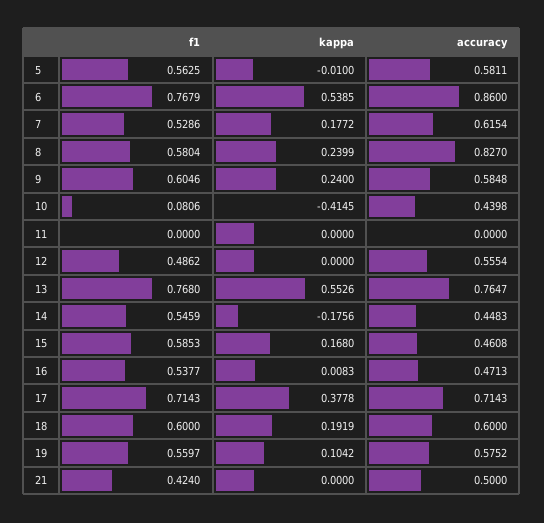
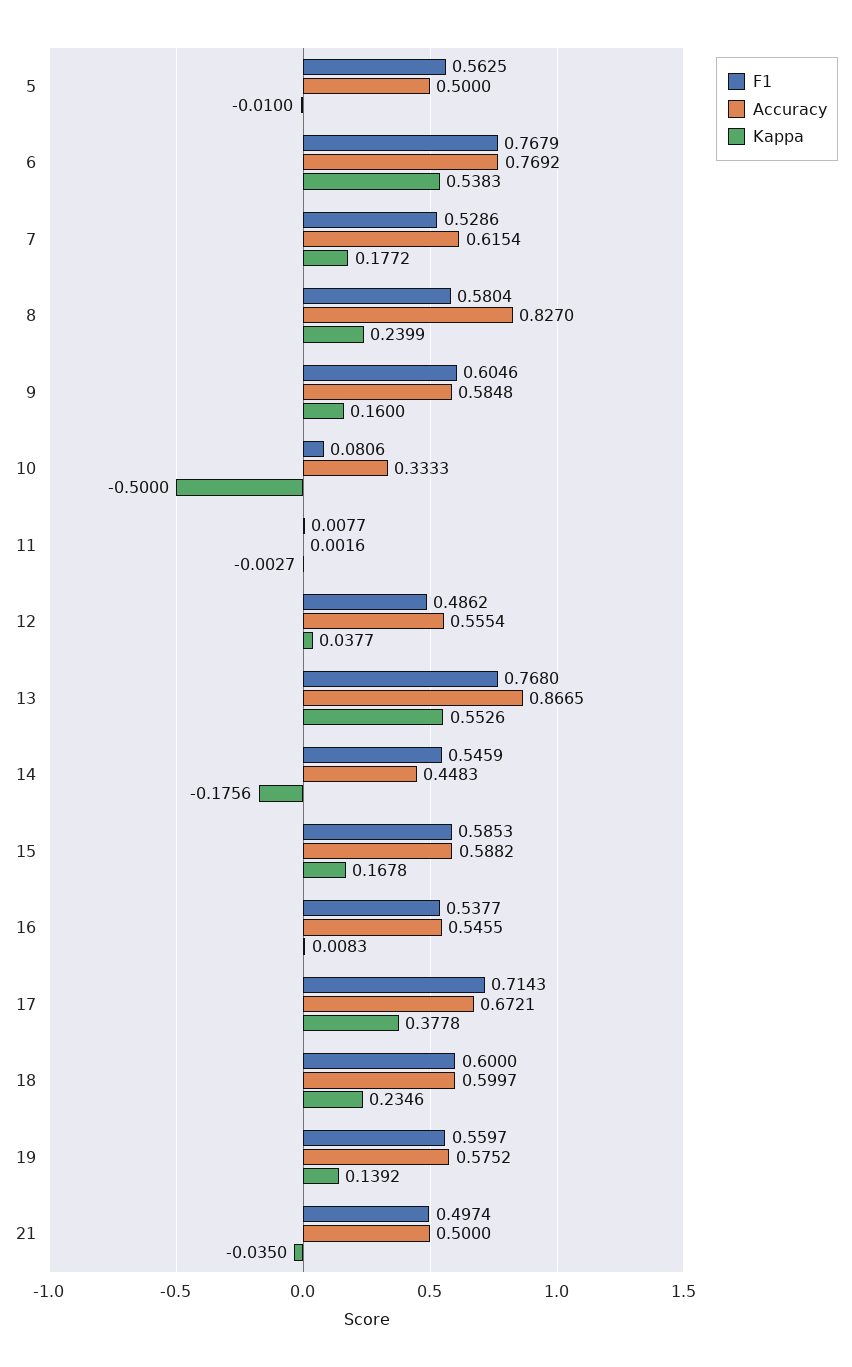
accuracy, 5: 0.5811 -> 0.5
kappa, 6: 0.5385 -> 0.5383
accuracy, 6: 0.86 -> 0.7692
kappa, 9: 0.24 -> 0.16
kappa, 10: -0.4145 -> -0.5
accuracy, 10: 0.4398 -> 0.3333
f1, 11: 0 -> 0.0077
kappa, 11: 0 -> -0.0027
accuracy, 11: 0 -> 0.0016
kappa, 12: 0 -> 0.0377
accuracy, 13: 0.7647 -> 0.8665
kappa, 15: 0.168 -> 0.1678
accuracy, 15: 0.4608 -> 0.5882
accuracy, 16: 0.4713 -> 0.5455
accuracy, 17: 0.7143 -> 0.6721
kappa, 18: 0.1919 -> 0.2346
accuracy, 18: 0.6 -> 0.5997
kappa, 19: 0.1042 -> 0.1392
f1, 21: 0.424 -> 0.4974
kappa, 21: 0 -> -0.035

